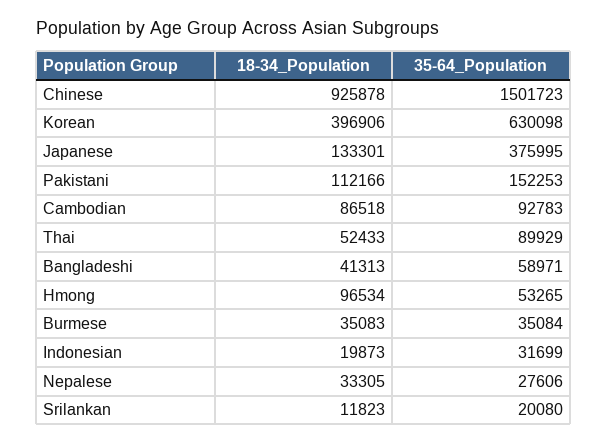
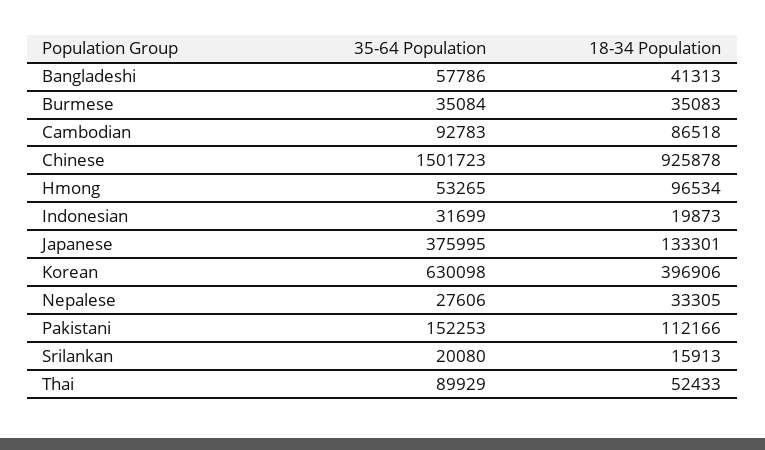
35-64_Population, Bangladeshi: 58971 -> 57786
18-34_Population, Srilankan: 11823 -> 15913

